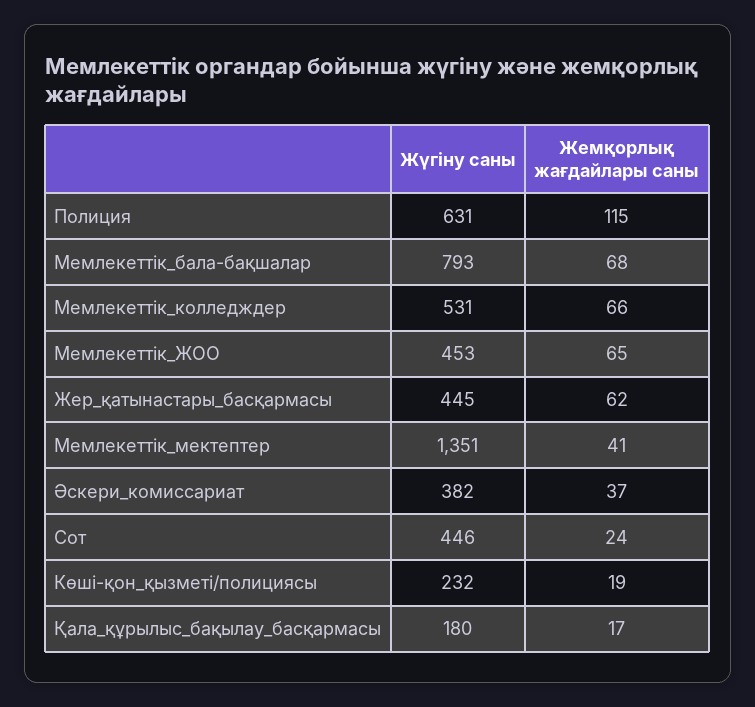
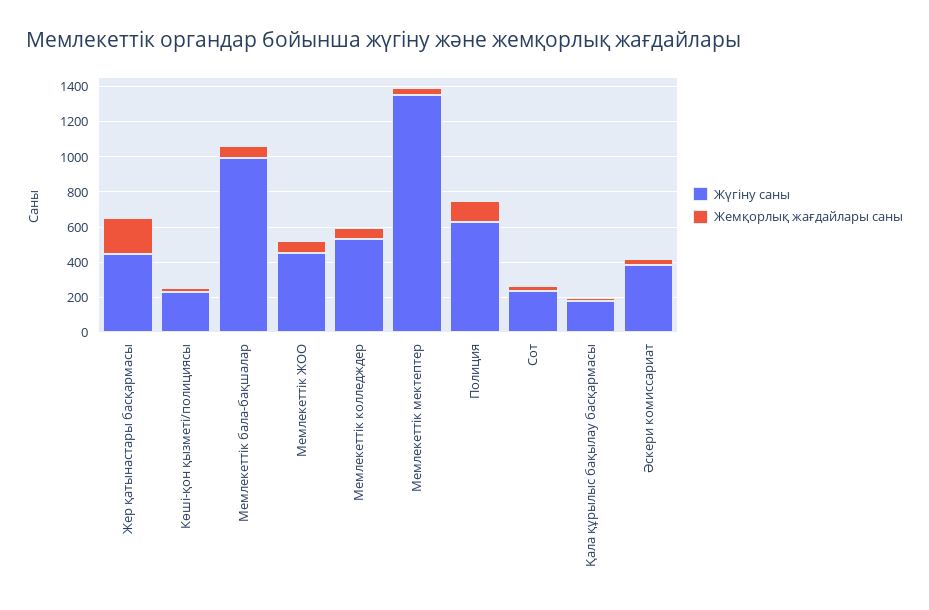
Жүгіну саны, Мемлекеттік_бала-бақшалар: 793 -> 1000
Жемқорлық жағдайлары саны, Жер_қатынастары_басқармасы: 62 -> 200
Жүгіну саны, Сот: 446 -> 250

